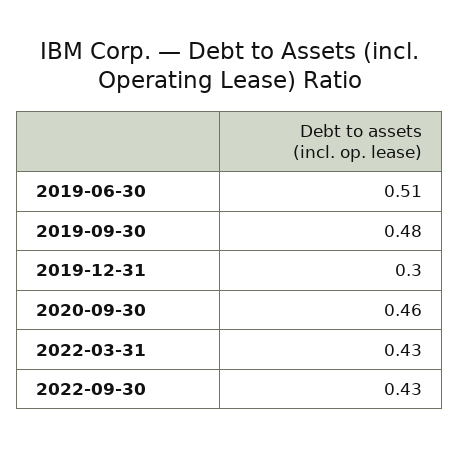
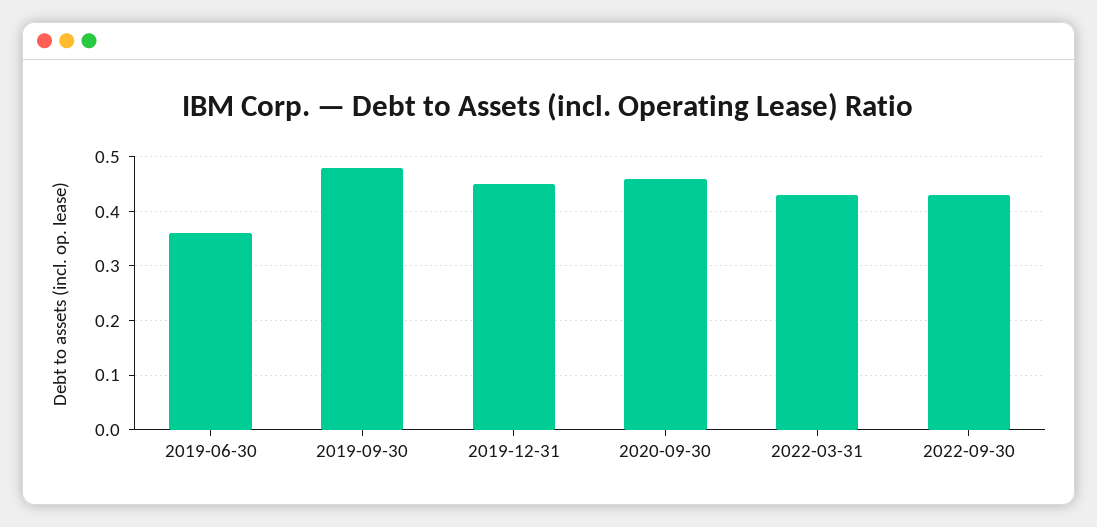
2019-06-30: 0.51 -> 0.35
2019-12-31: 0.3 -> 0.45

